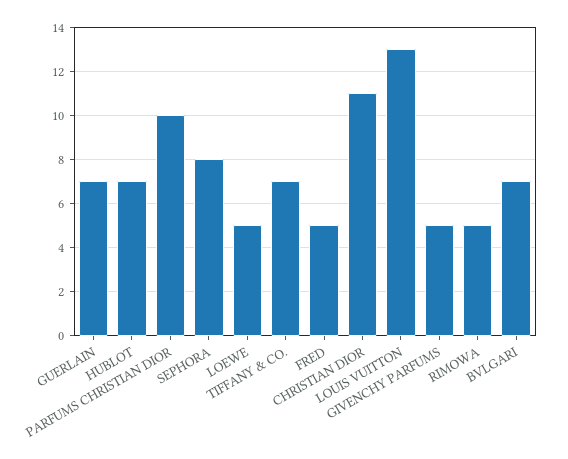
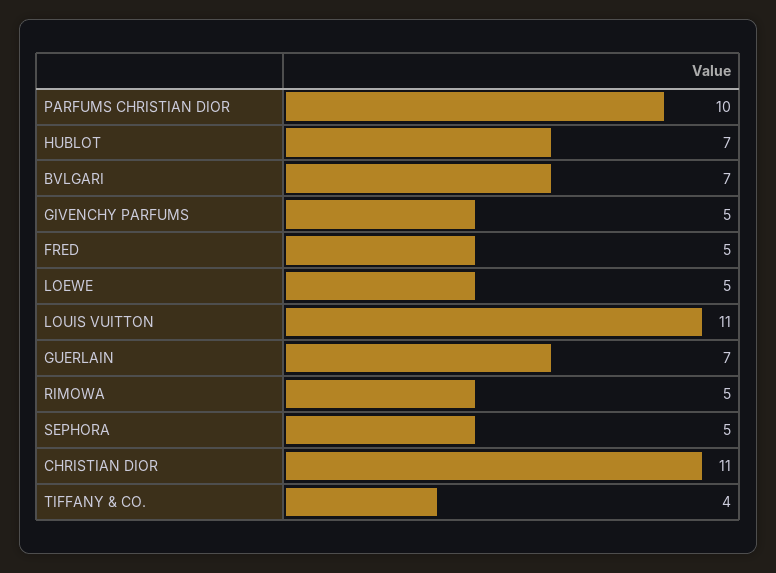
SEPHORA: 8 -> 5
TIFFANY & CO.: 7 -> 4
LOUIS VUITTON: 13 -> 11

